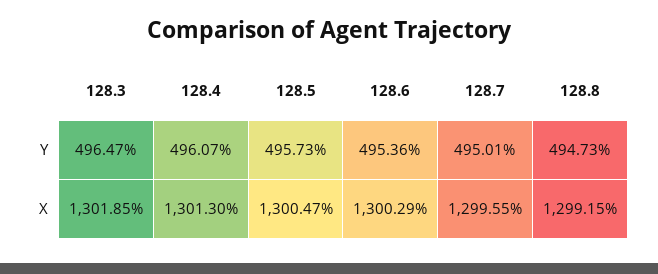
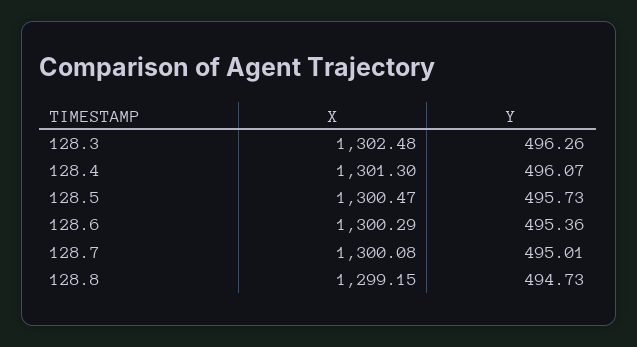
128.3, Y: 496.47 -> 496.26
128.3, X: 1301.85 -> 1302.48
128.7, X: 1299.55 -> 1300.08

